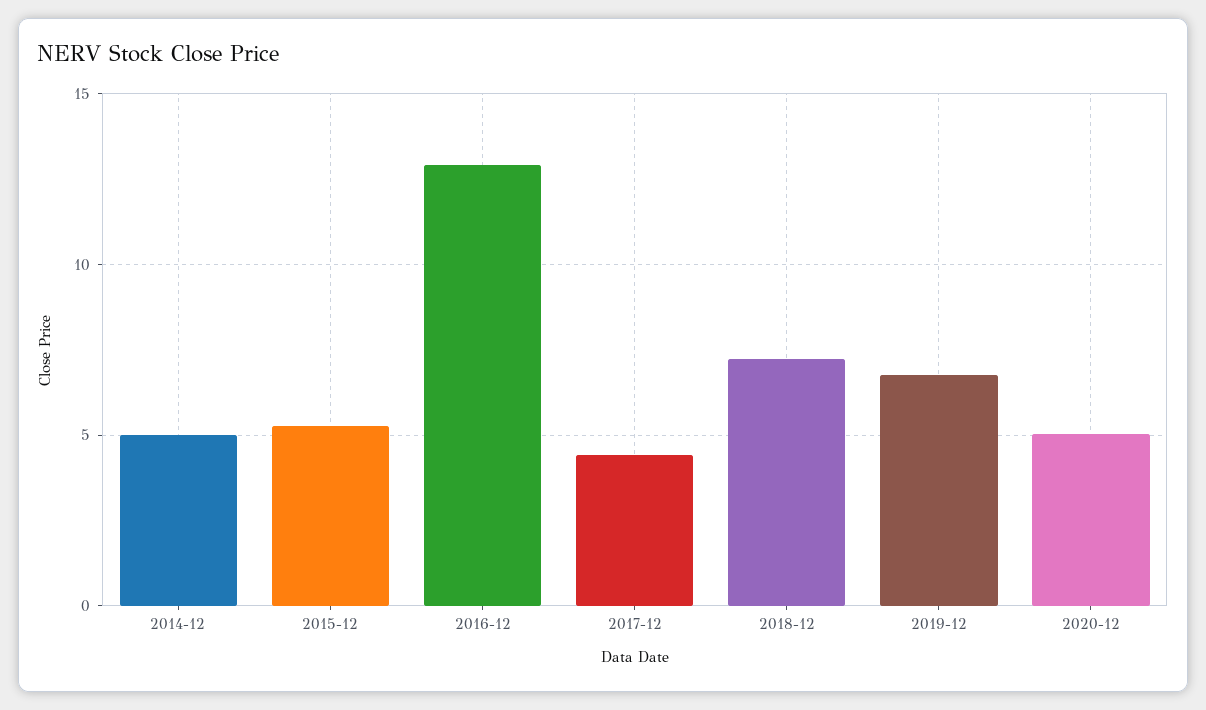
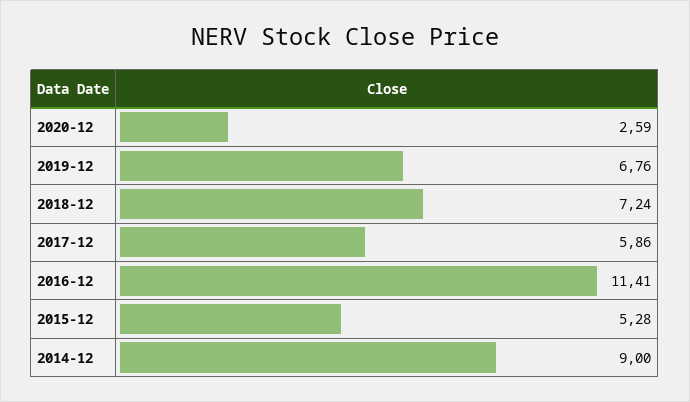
2014-12: 5 -> 9
2016-12: 13 -> 11.41
2017-12: 4.5 -> 5.86
2020-12: 5 -> 2.59

